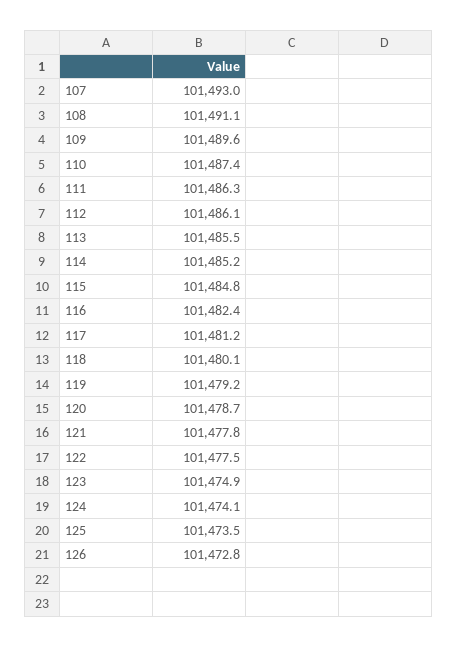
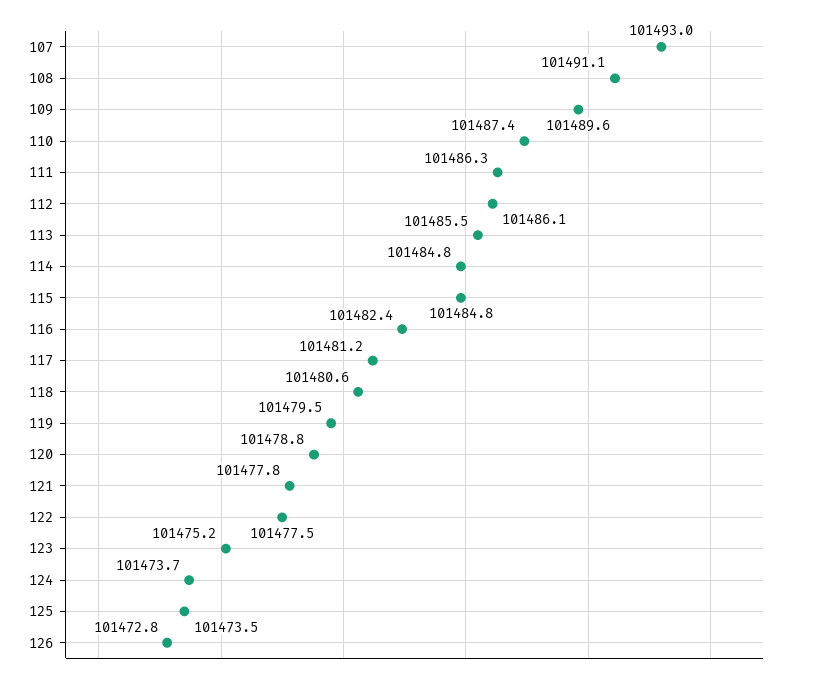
114: 101485.2 -> 101484.8
118: 101480.1 -> 101480.6
119: 101479.2 -> 101479.5
120: 101478.7 -> 101478.8
123: 101474.9 -> 101475.2
124: 101474.1 -> 101473.7

